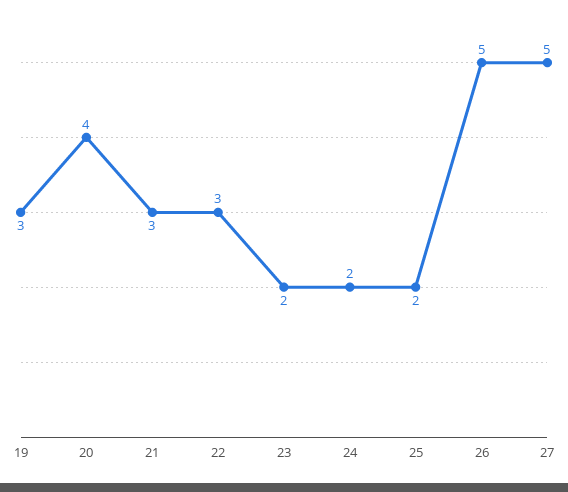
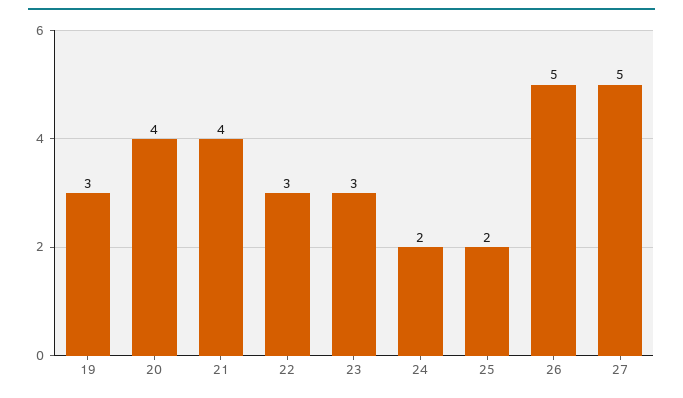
21: 3 -> 4
23: 2 -> 3

